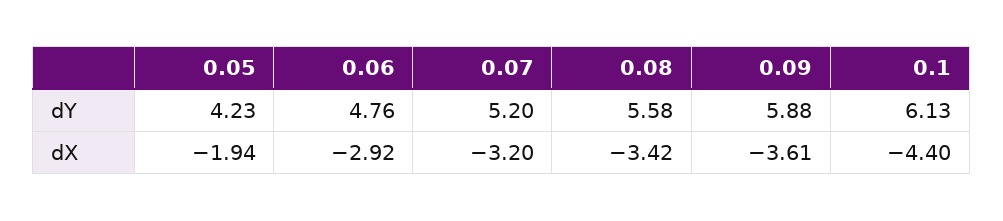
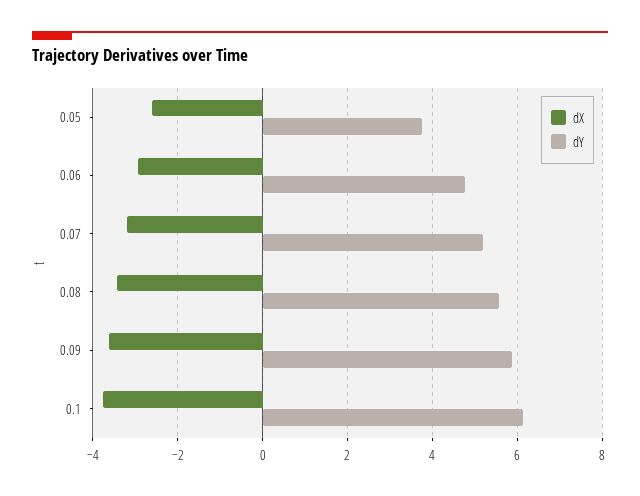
dY, 0.05: 4.23 -> 3.8
dX, 0.05: -1.94 -> -2.6
dX, 0.1: -4.4 -> -3.8

